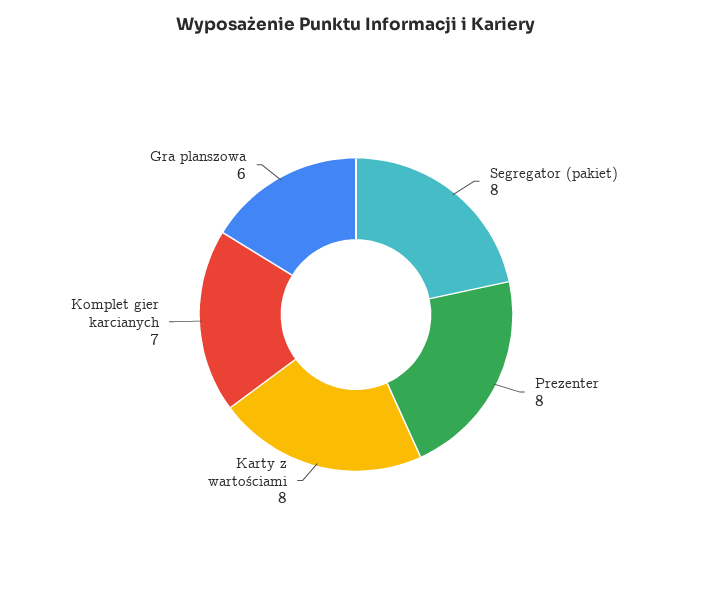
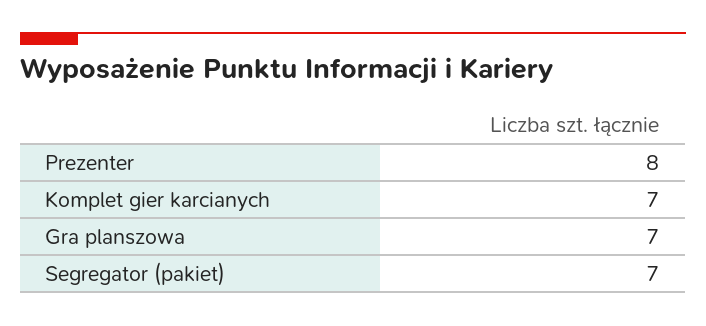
Segregator (pakiet): 8 -> 7
Karty z wartościami: 8 -> none
Gra planszowa: 6 -> 7

